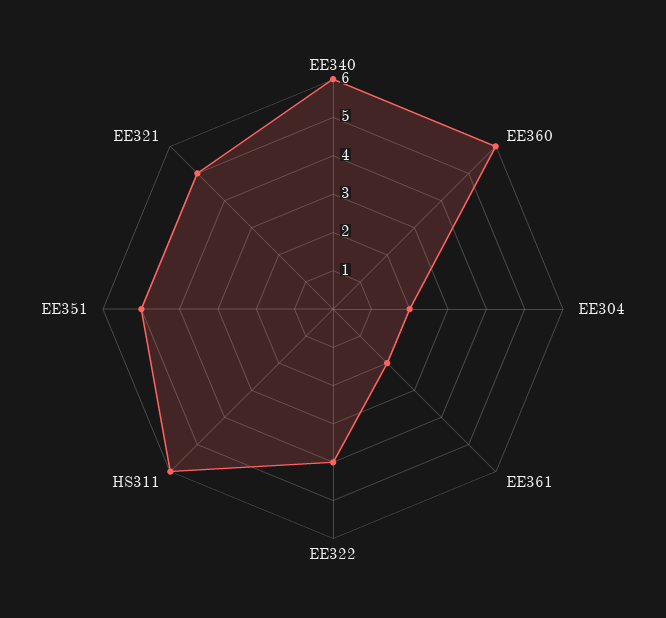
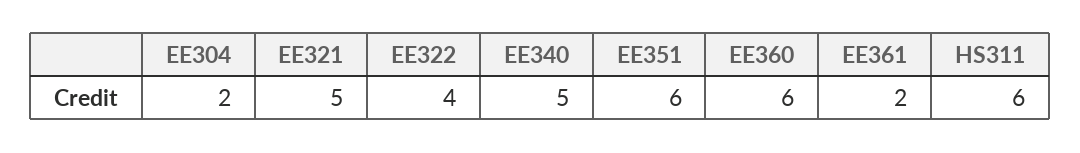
EE340: 6 -> 5
EE351: 5 -> 6

